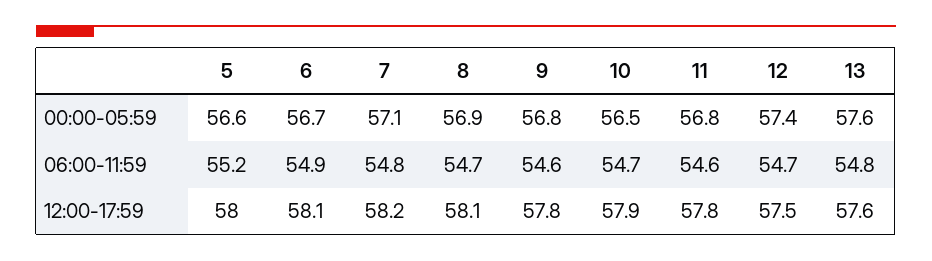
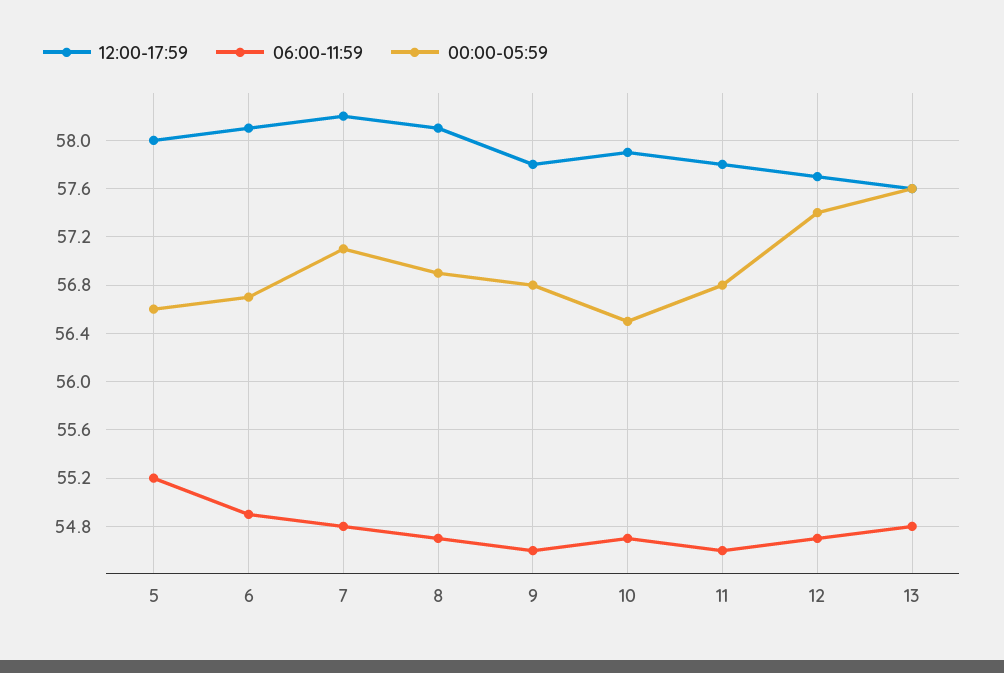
12:00-17:59, 12: 57.5 -> 57.7

